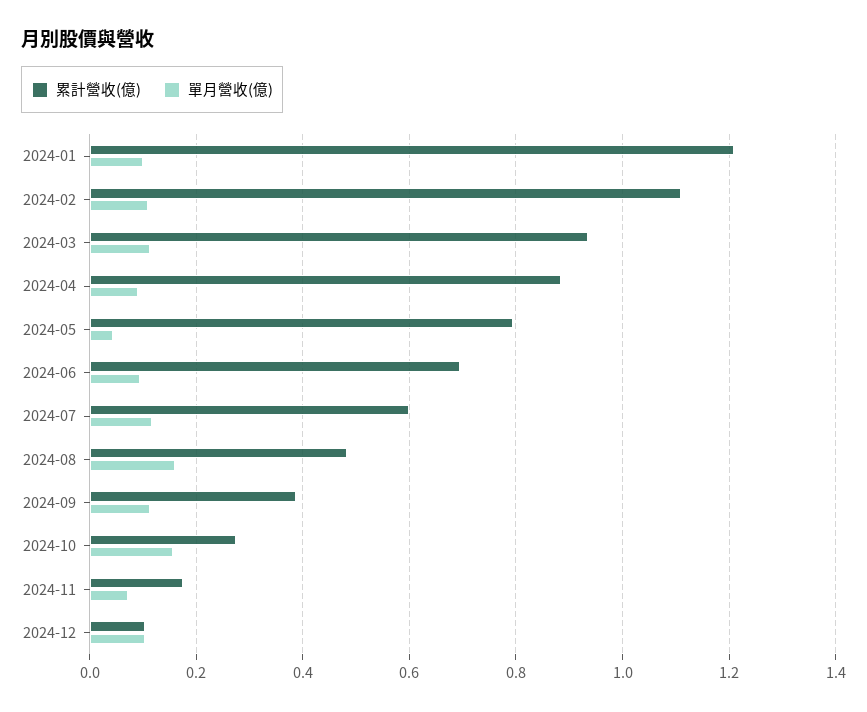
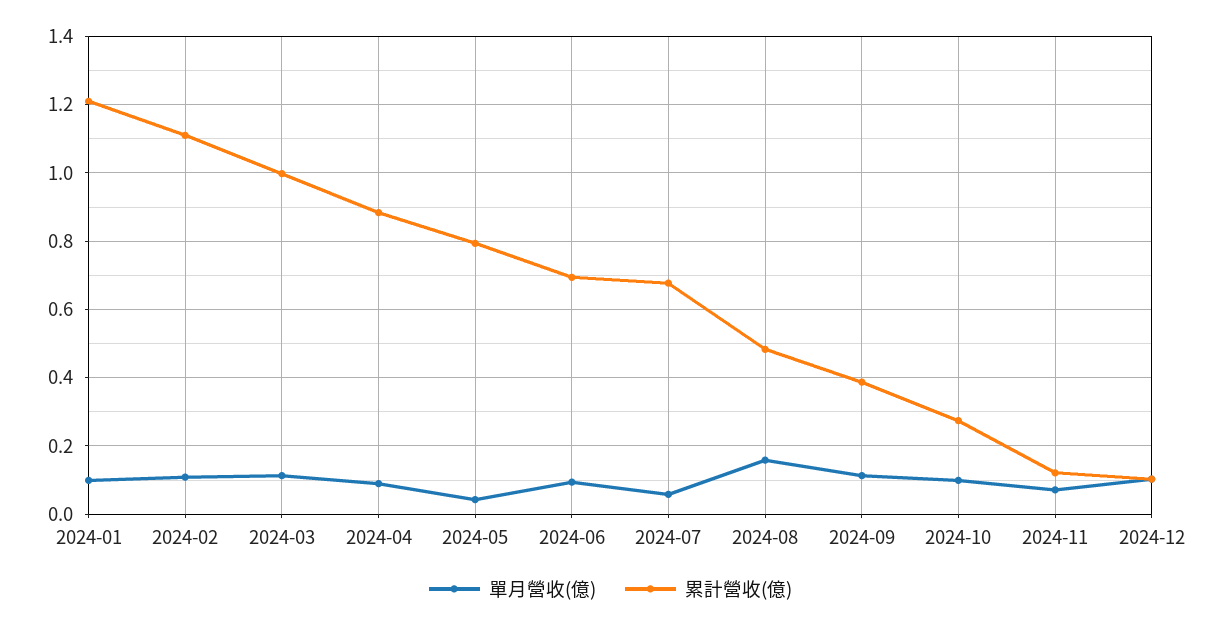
累計營收(億), 2024-03: 0.94 -> 1
累計營收(億), 2024-07: 0.6 -> 0.68
單月營收(億), 2024-07: 0.12 -> 0.06
單月營收(億), 2024-10: 0.16 -> 0.1
累計營收(億), 2024-11: 0.18 -> 0.12

